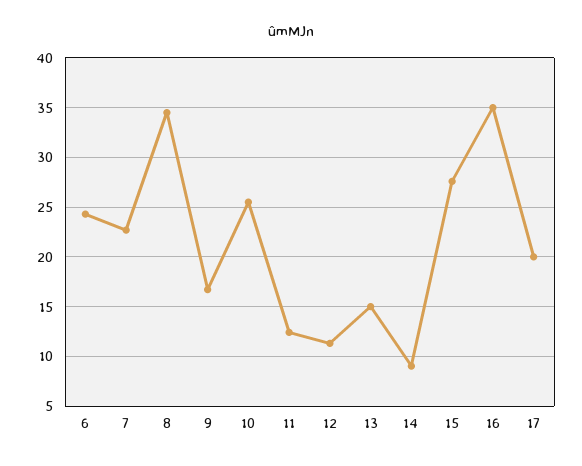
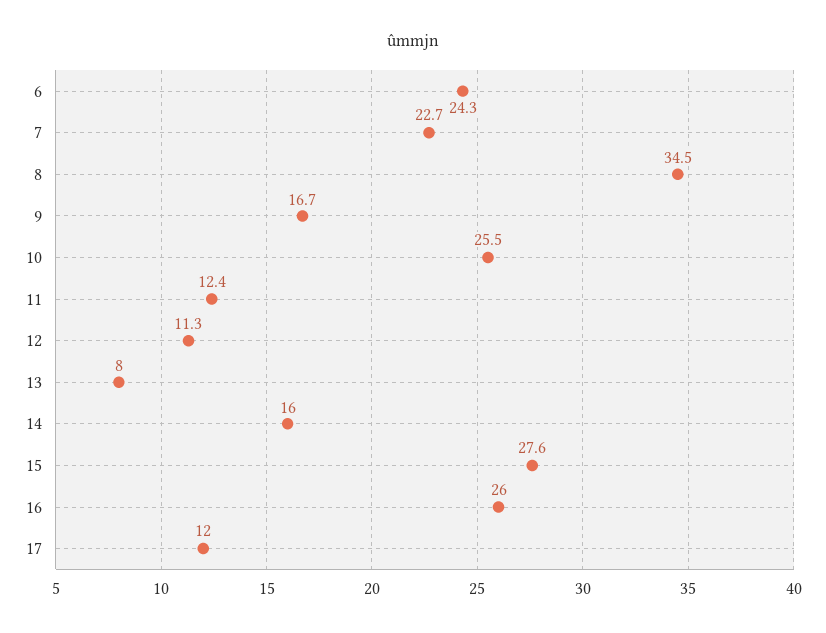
13: 15 -> 8
14: 9 -> 16
16: 35 -> 26
17: 20 -> 12

